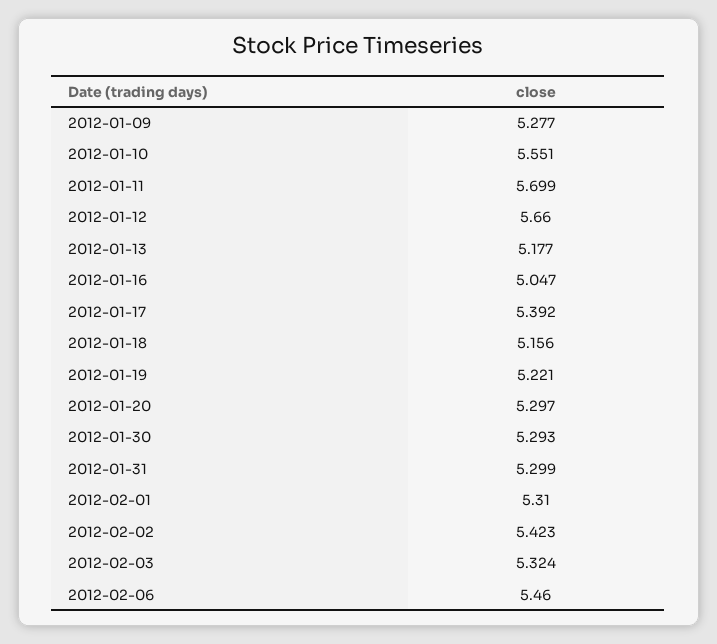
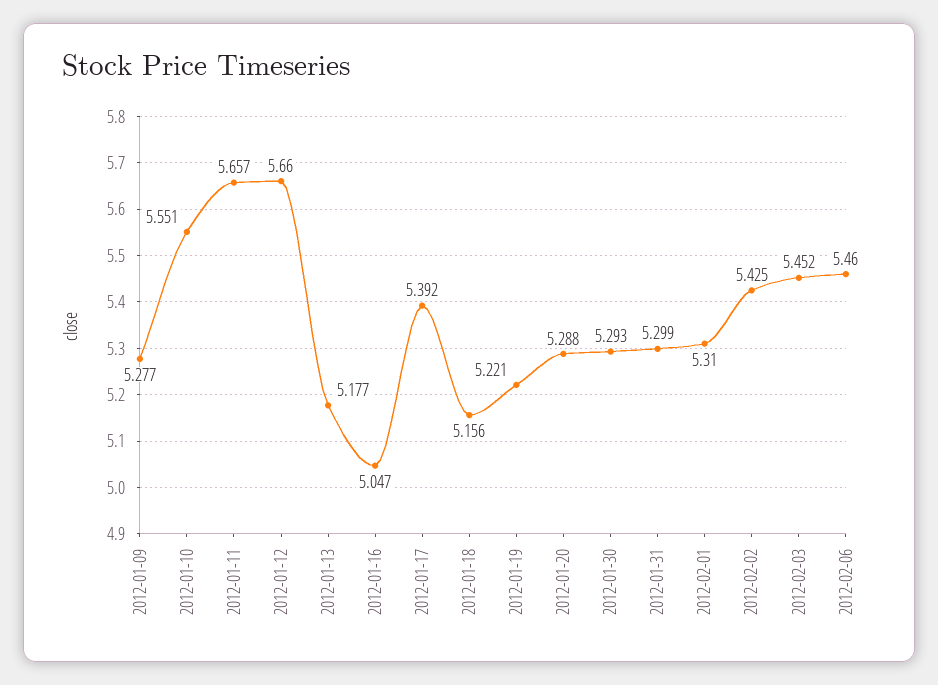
2012-01-11: 5.699 -> 5.657
2012-01-20: 5.297 -> 5.288
2012-02-02: 5.423 -> 5.425
2012-02-03: 5.324 -> 5.452

